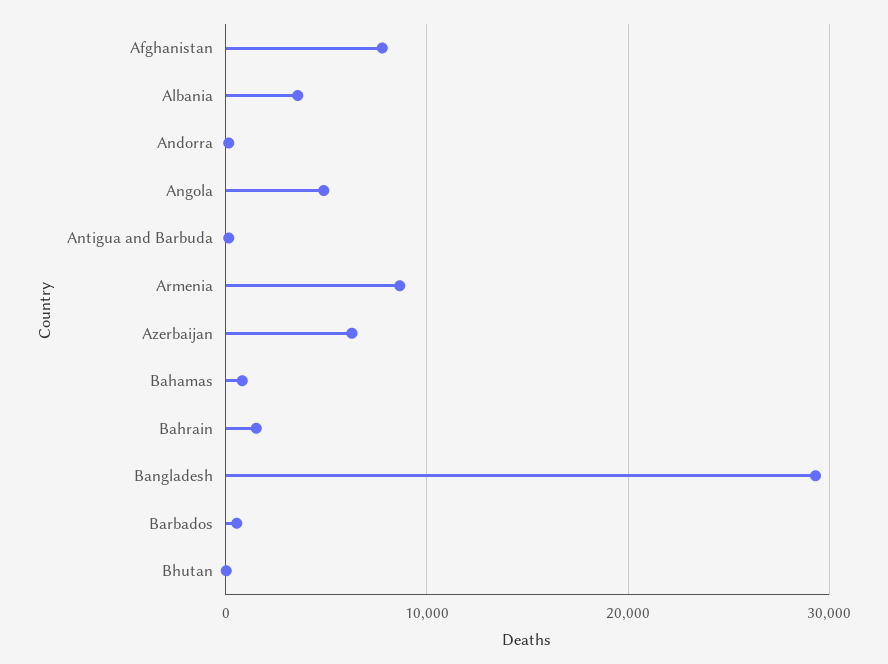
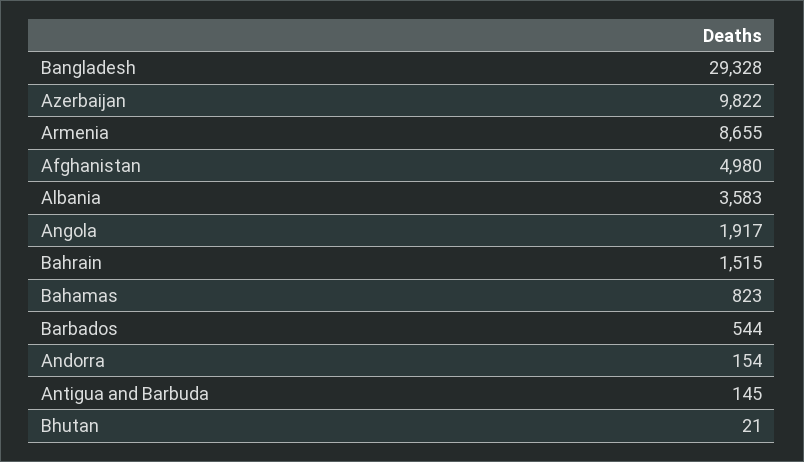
Afghanistan: 8000 -> 4980
Angola: 5000 -> 1917
Azerbaijan: 6000 -> 9822

